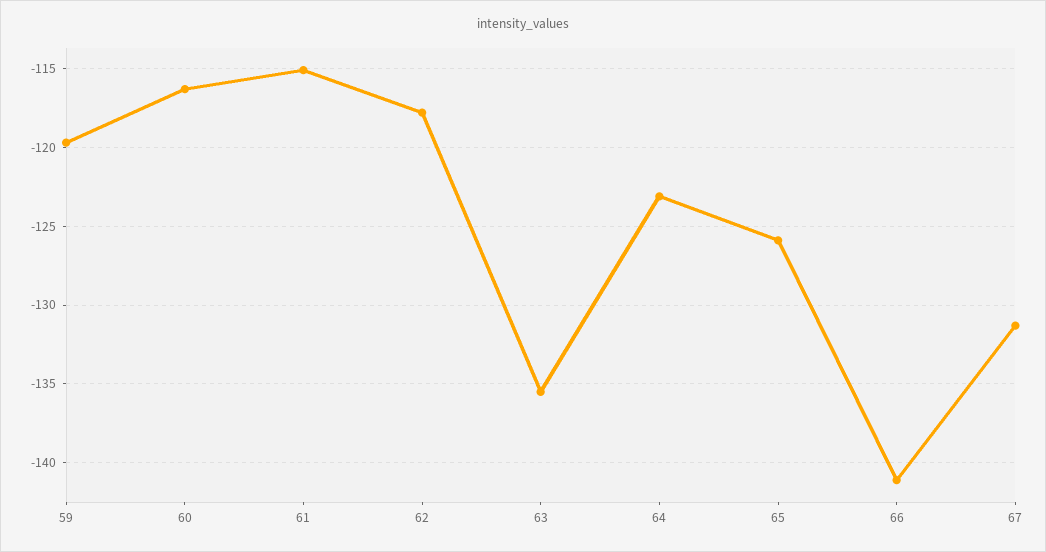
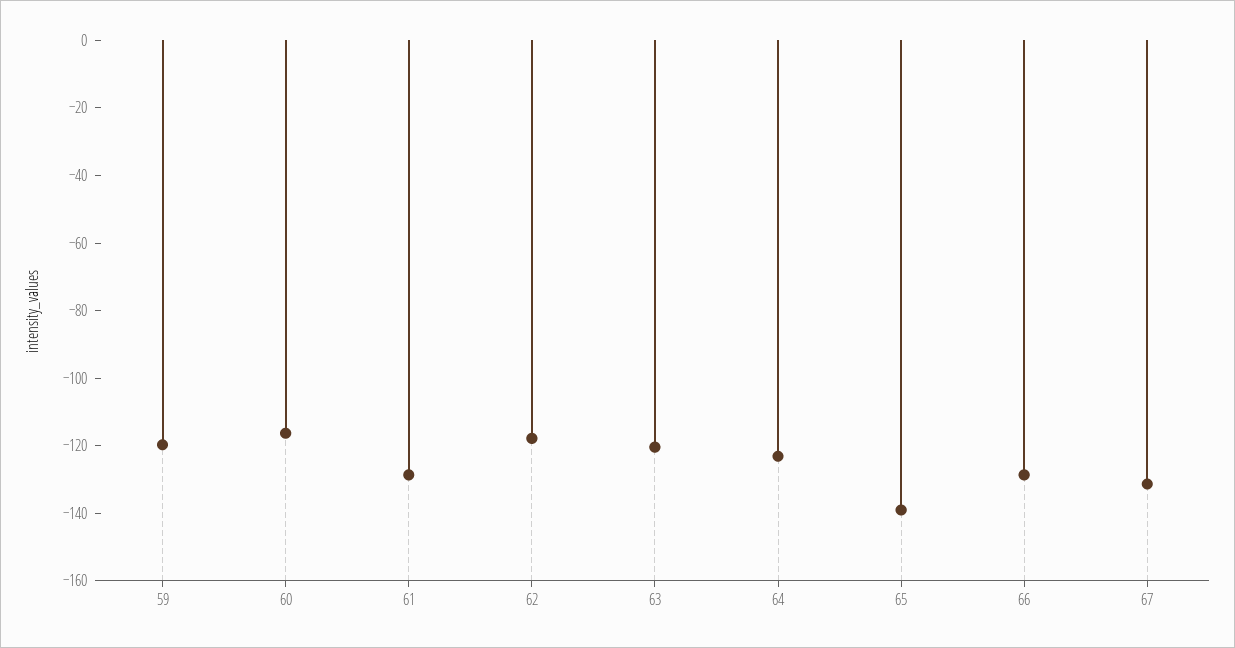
61: -115 -> -130
63: -135.5 -> -120
65: -126 -> -140
66: -141 -> -130

